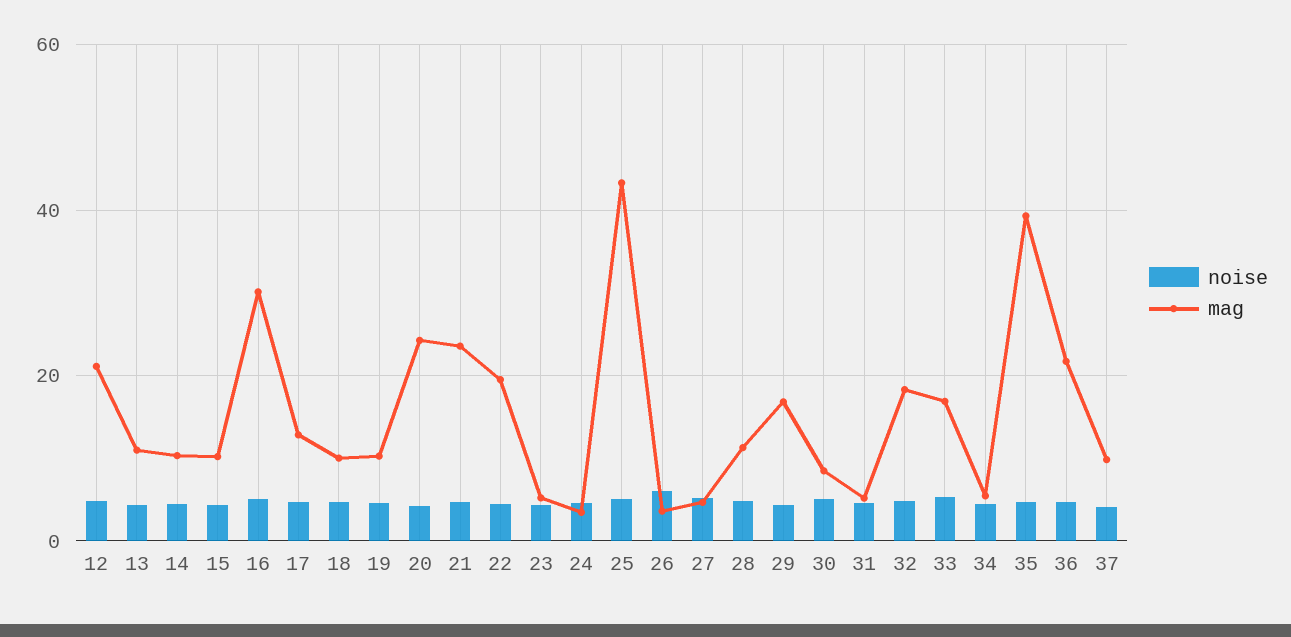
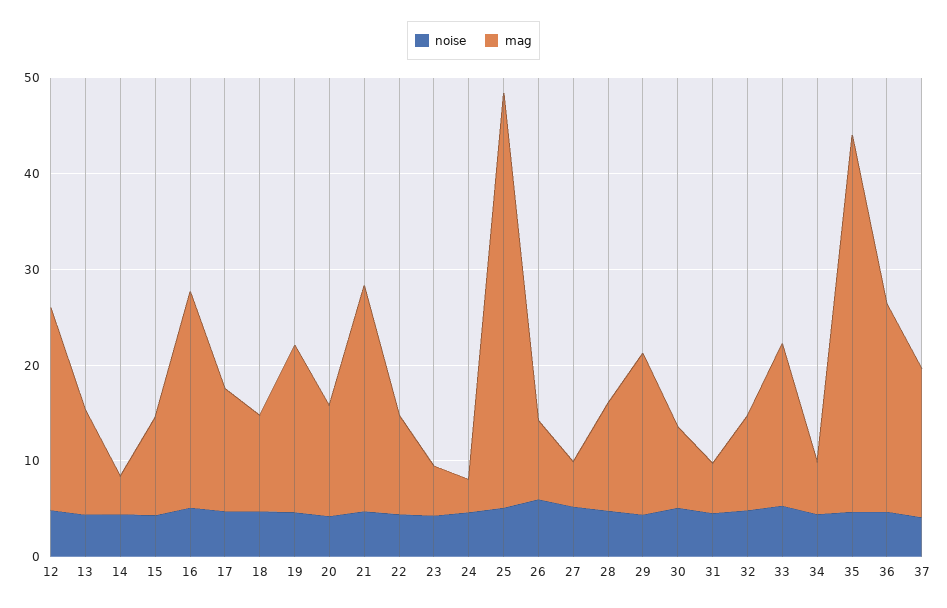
mag, 14: 10 -> 4
mag, 16: 30 -> 22
mag, 19: 10 -> 18
mag, 20: 24 -> 12
mag, 22: 20 -> 10
mag, 26: 4 -> 8
mag, 32: 18 -> 10
mag, 37: 10 -> 16

